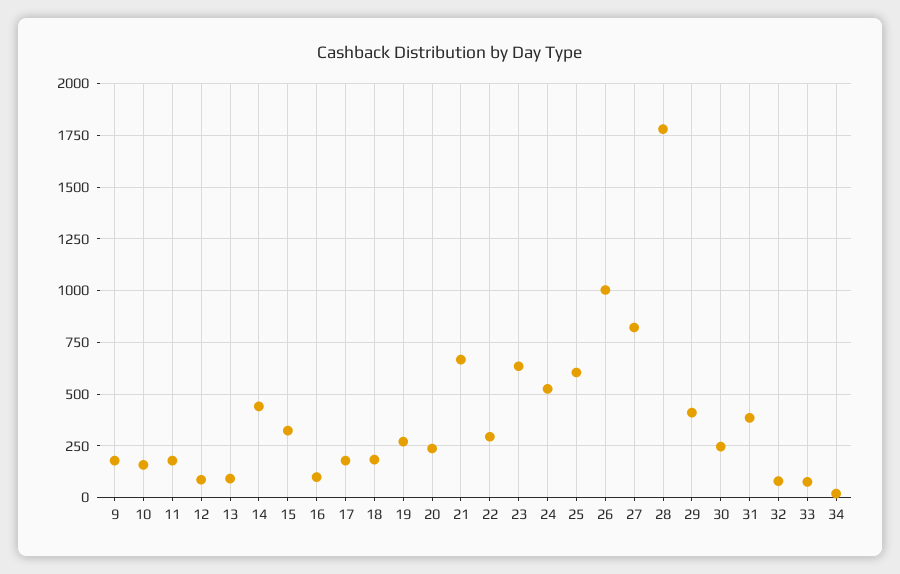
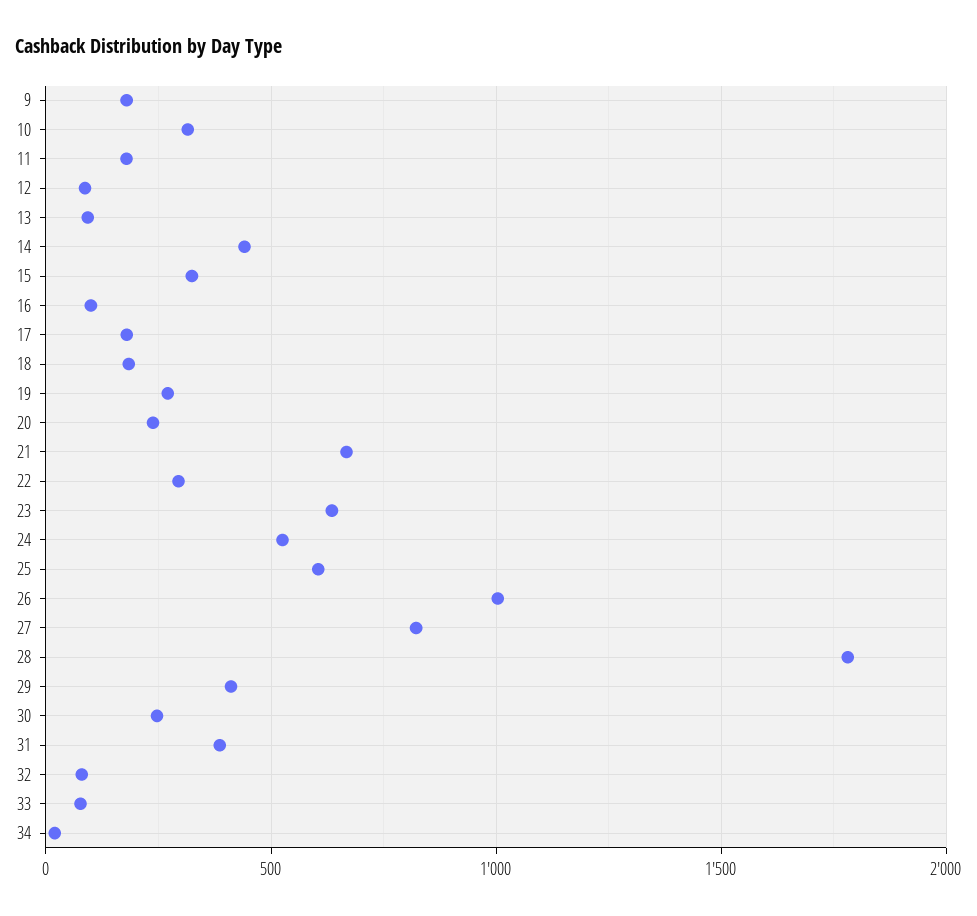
10: 150 -> 300

